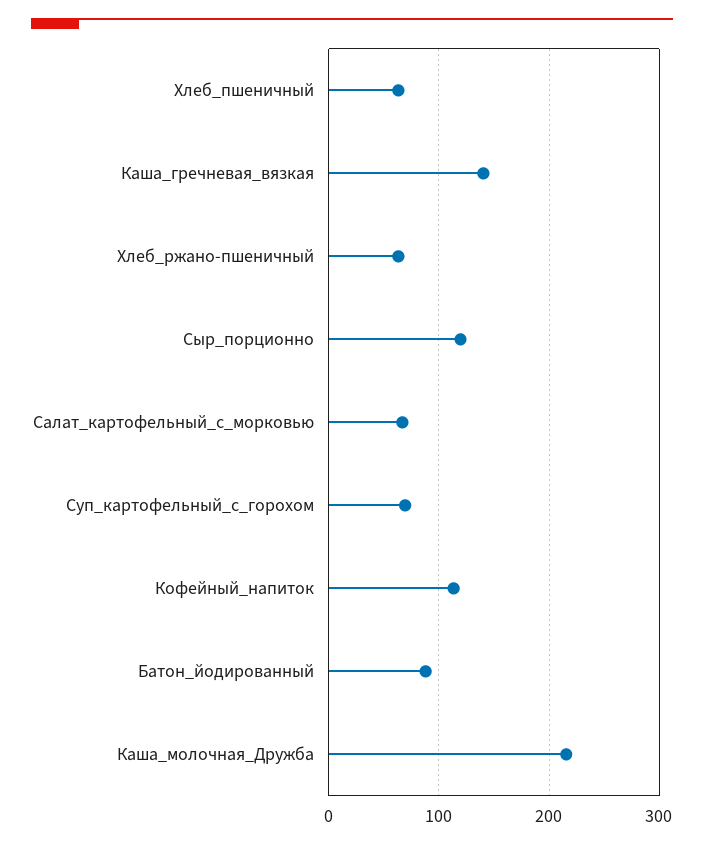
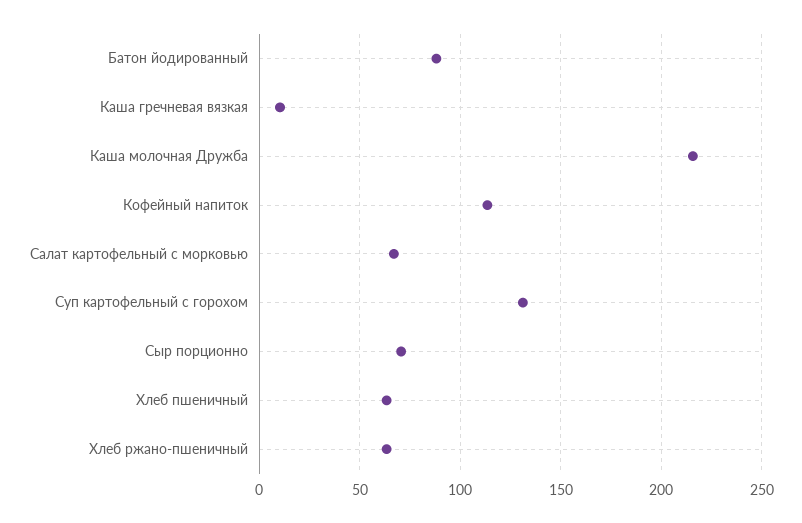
Каша_гречневая_вязкая: 140 -> 10
Сыр_порционно: 120 -> 70
Суп_картофельный_с_горохом: 70 -> 130

